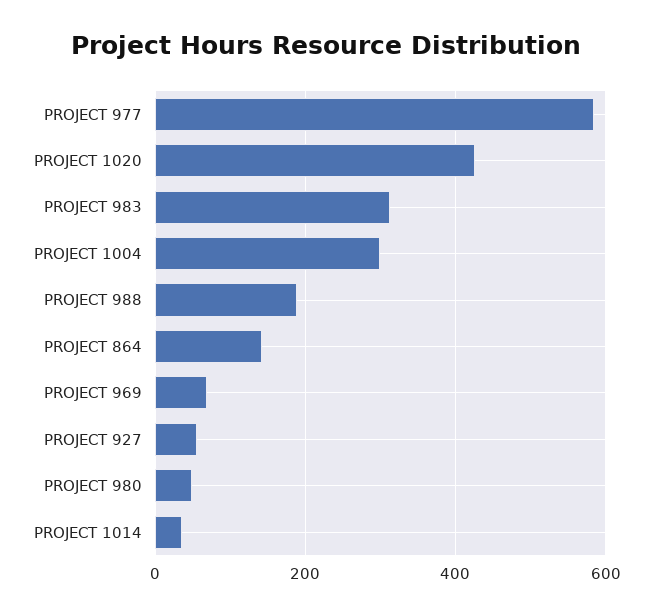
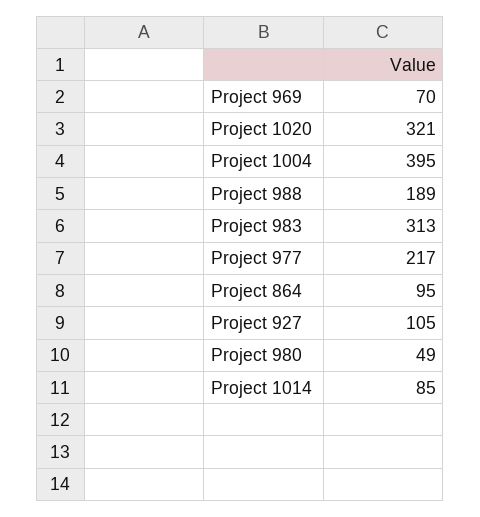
PROJECT 977: 580 -> 217
PROJECT 1020: 420 -> 321
PROJECT 1004: 300 -> 395
PROJECT 864: 140 -> 95
PROJECT 927: 60 -> 105
PROJECT 1014: 40 -> 85

